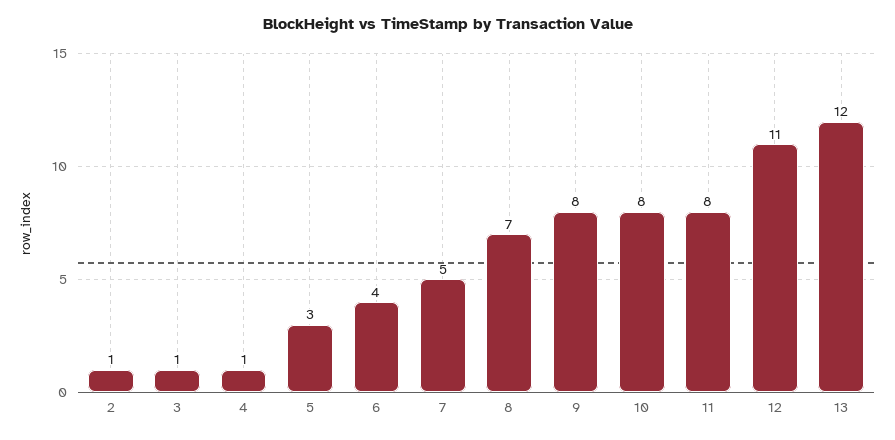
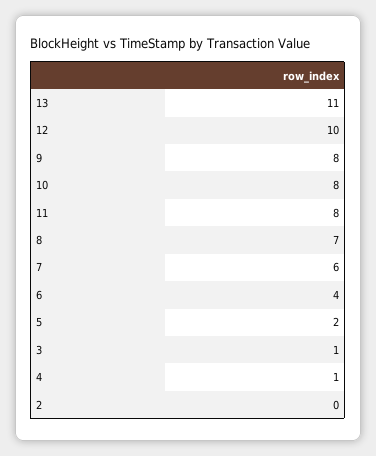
2: 1 -> 0
5: 3 -> 2
7: 5 -> 6
12: 11 -> 10
13: 12 -> 11

